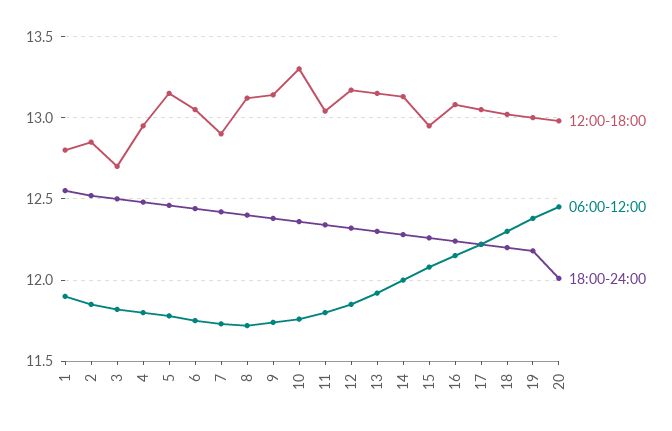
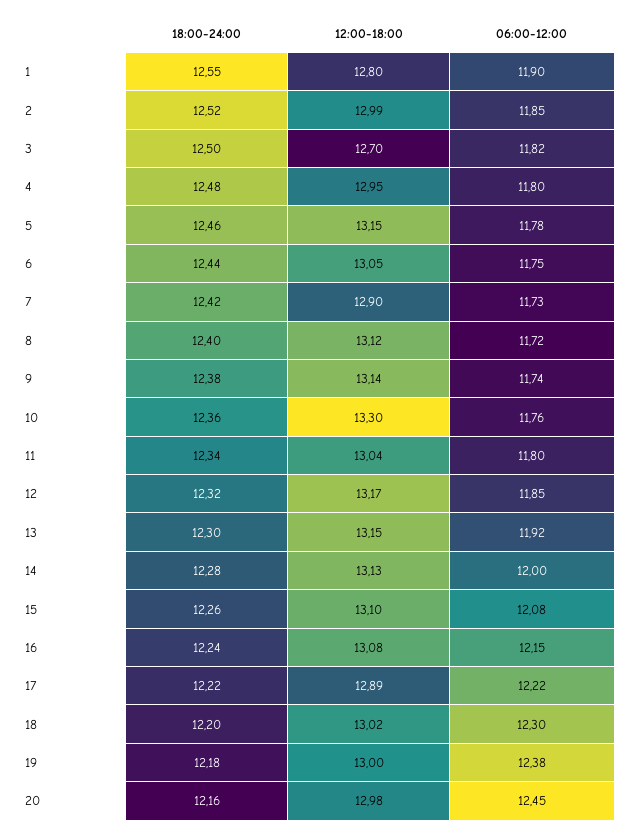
12:00-18:00, 2: 12.85 -> 12.99
12:00-18:00, 15: 12.95 -> 13.1
12:00-18:00, 17: 13.05 -> 12.89
18:00-24:00, 20: 12 -> 12.16

